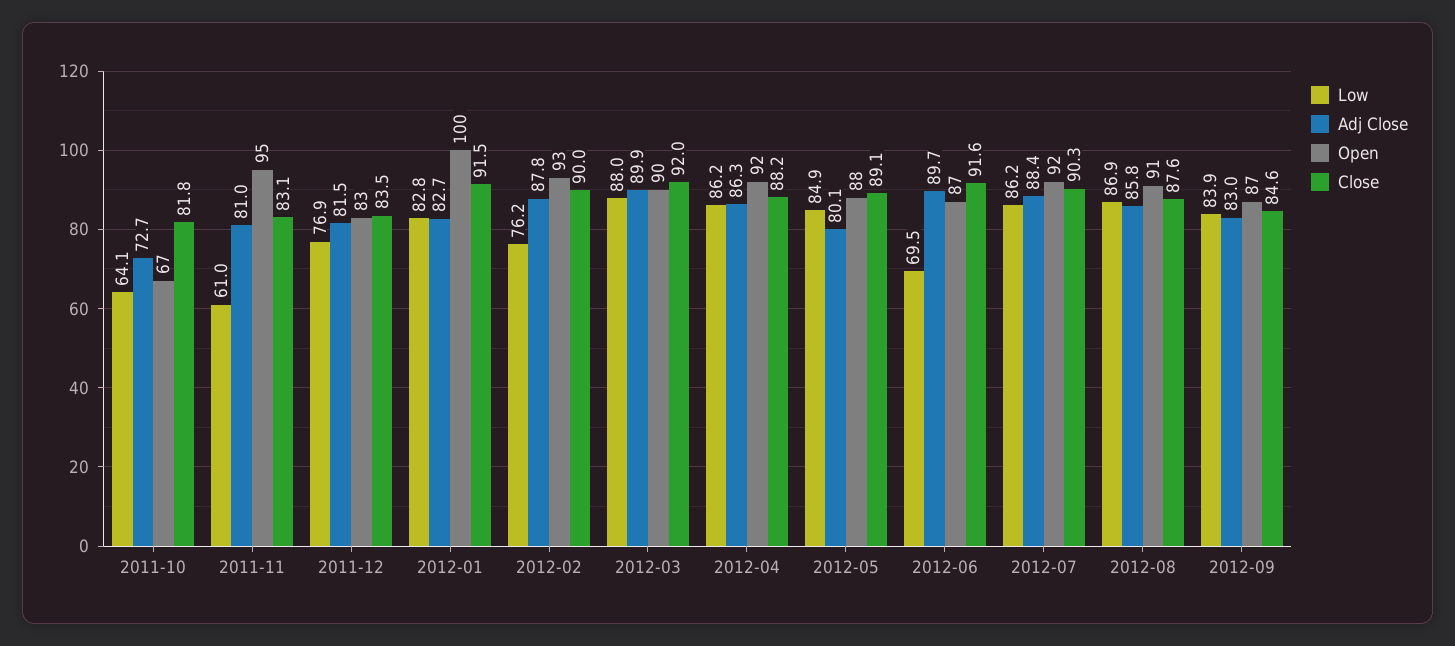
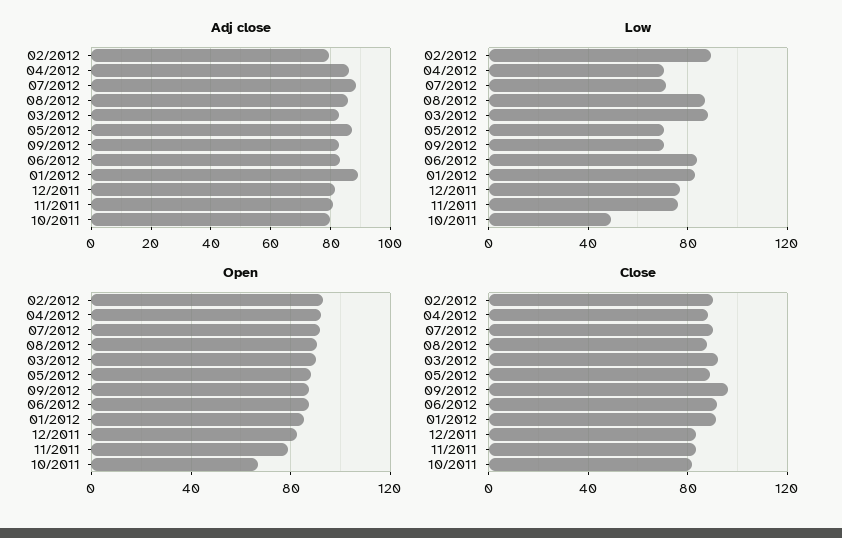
Low, 2011-10: 64.1 -> 50
Adj Close, 2011-10: 72.7 -> 80
Low, 2011-11: 61 -> 75
Open, 2011-11: 95 -> 80
Adj Close, 2012-01: 82.7 -> 90
Open, 2012-01: 100 -> 85
Low, 2012-02: 76.2 -> 90
Adj Close, 2012-02: 87.8 -> 80
Adj Close, 2012-03: 89.9 -> 82.5
Low, 2012-04: 86.2 -> 70
Low, 2012-05: 84.9 -> 70
Adj Close, 2012-05: 80.1 -> 87.5
Low, 2012-06: 69.5 -> 85
Adj Close, 2012-06: 89.7 -> 82.5
Low, 2012-07: 86.2 -> 70
Low, 2012-09: 83.9 -> 70
Close, 2012-09: 84.6 -> 95

